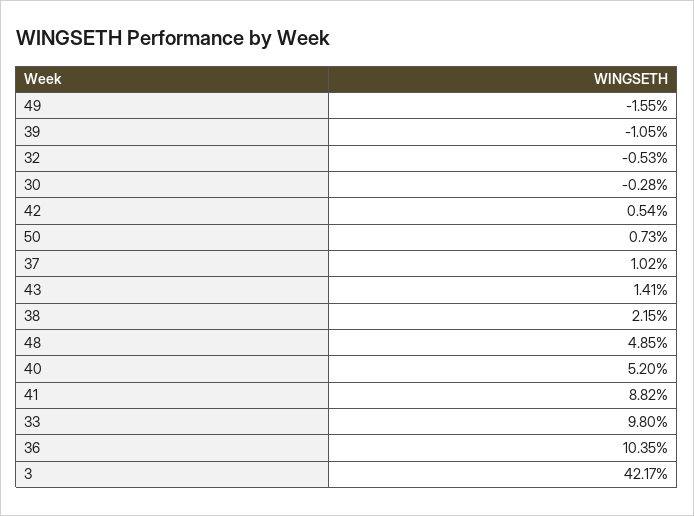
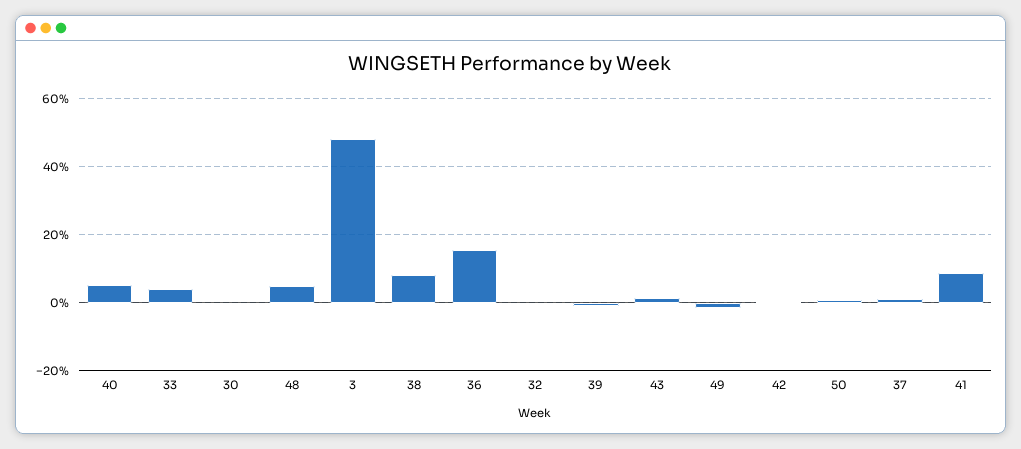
38: 2.15 -> 8
33: 9.8 -> 4
36: 10.35 -> 16
3: 42.17 -> 48

